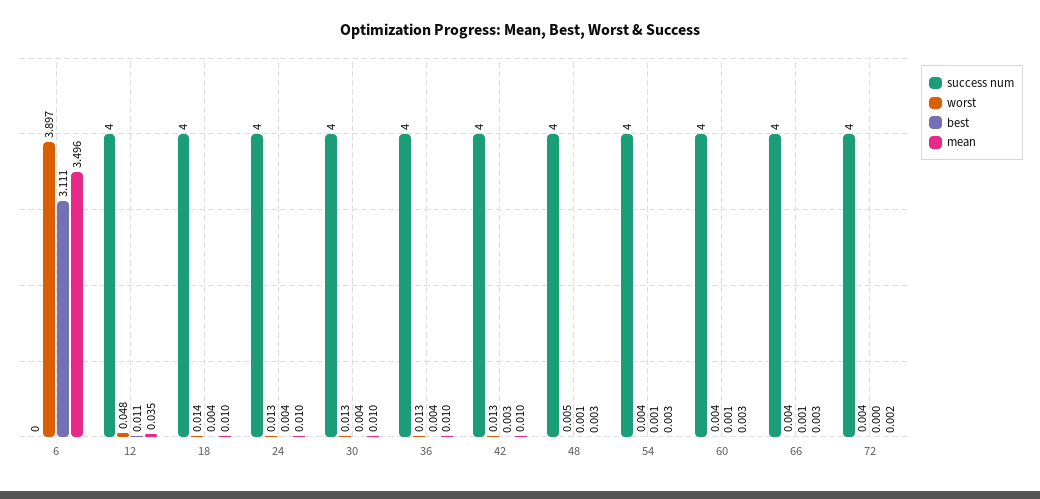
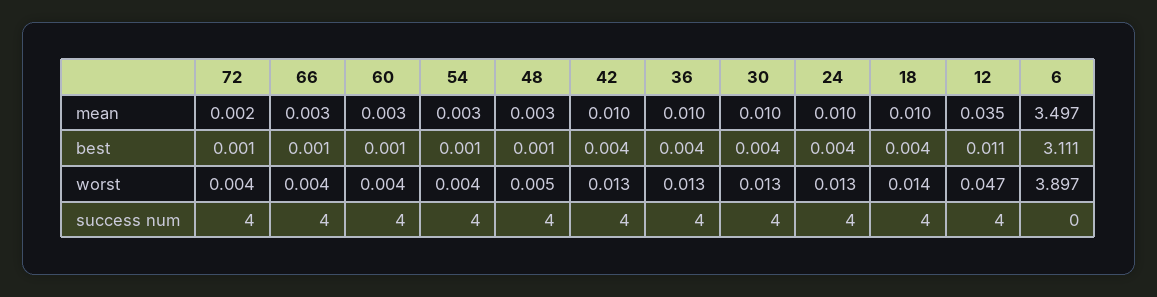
mean, 6: 3.496 -> 3.497
worst, 12: 0.048 -> 0.047
best, 42: 0.003 -> 0.004
best, 72: 0 -> 0.001

